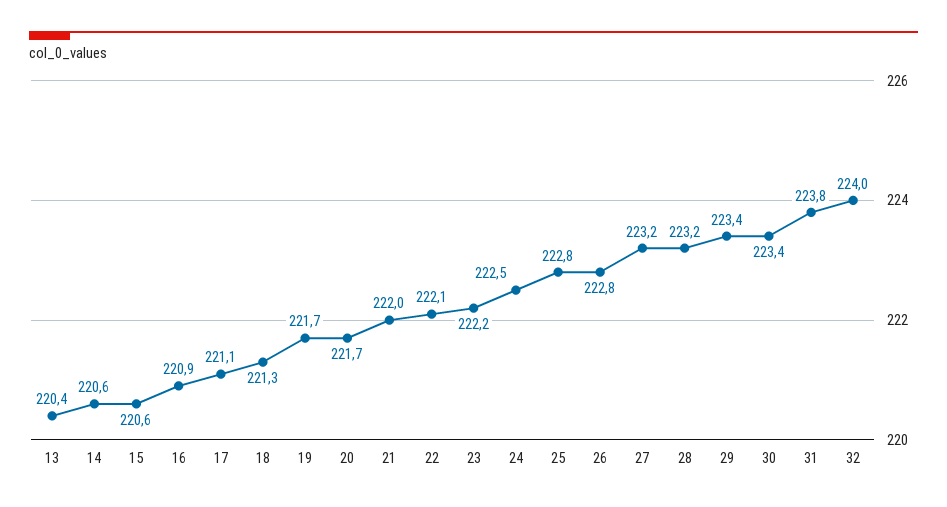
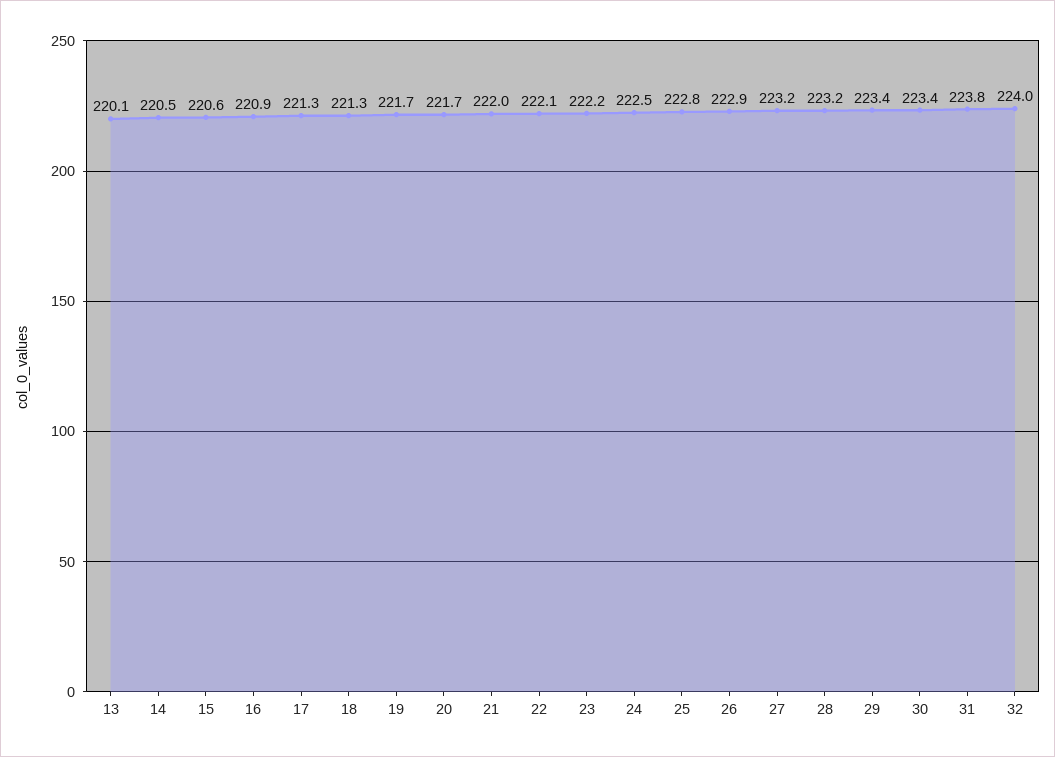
13: 220.4 -> 220.1
14: 220.6 -> 220.5
17: 221.1 -> 221.3
26: 222.8 -> 222.9

